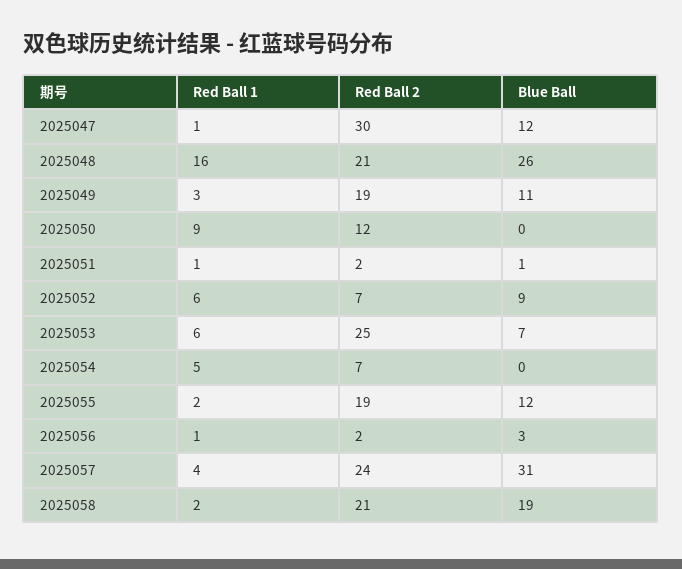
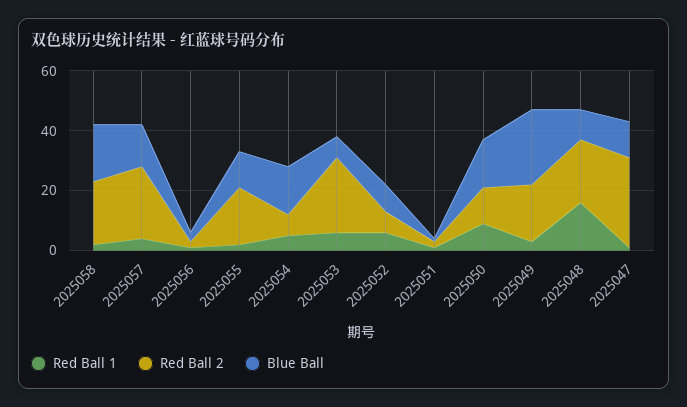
Blue Ball, 2025048: 26 -> 10
Blue Ball, 2025049: 11 -> 25
Blue Ball, 2025050: 0 -> 15
Blue Ball, 2025054: 0 -> 15
Blue Ball, 2025057: 31 -> 15

